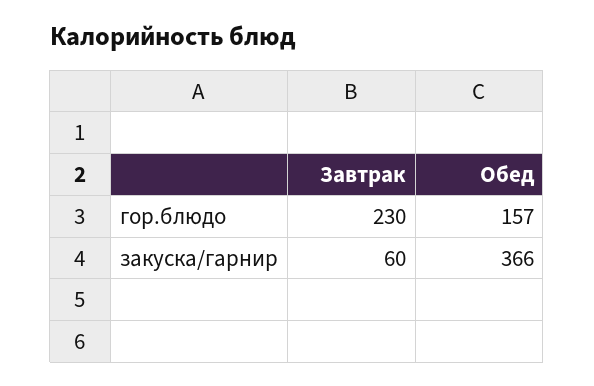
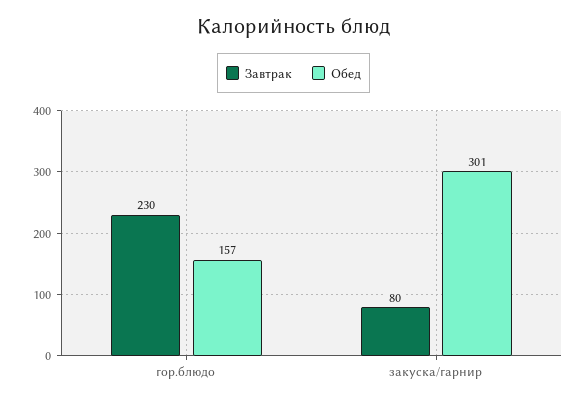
Завтрак, закуска/гарнир: 60 -> 80
Обед, закуска/гарнир: 366 -> 301

